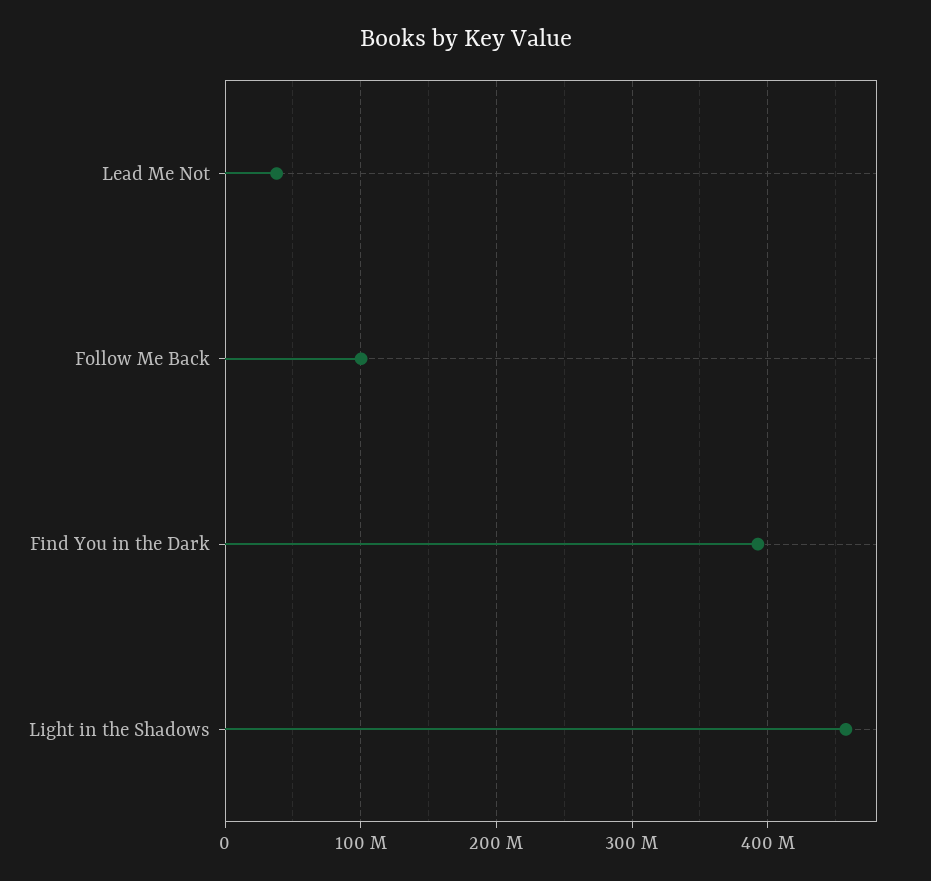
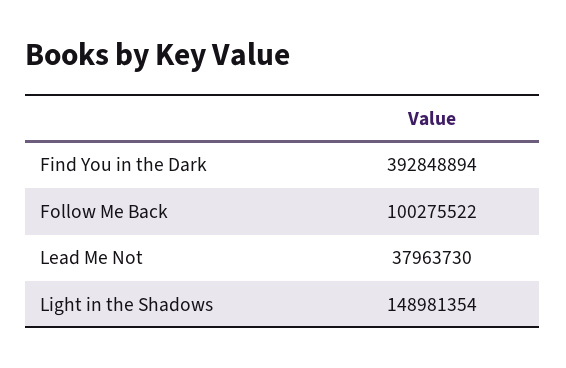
Light in the Shadows: 460000000 -> 148981354

